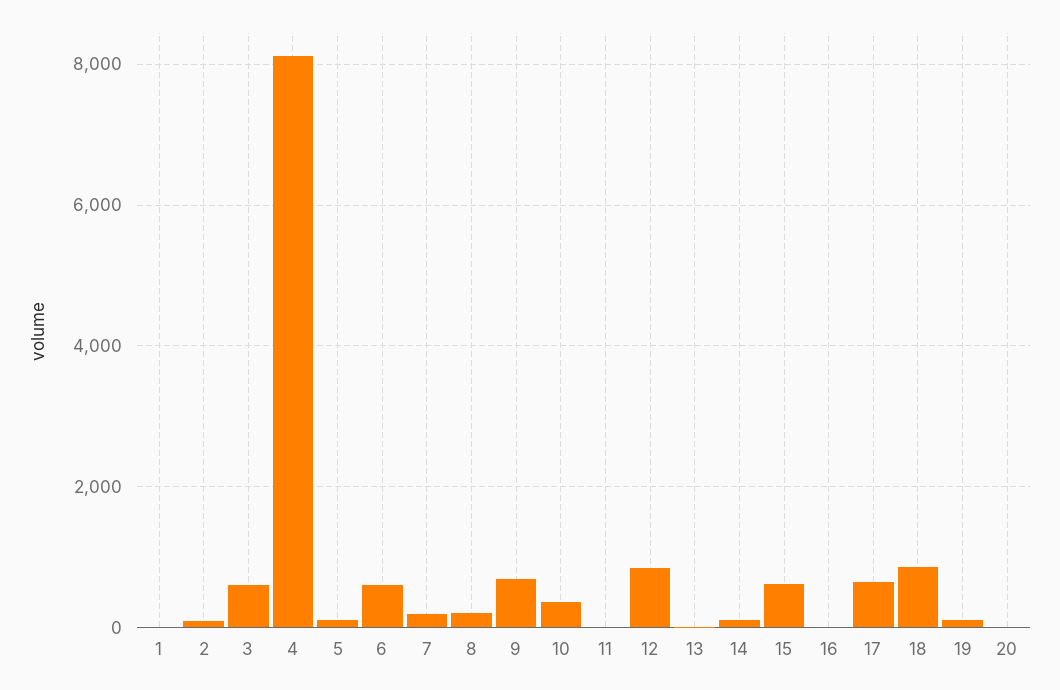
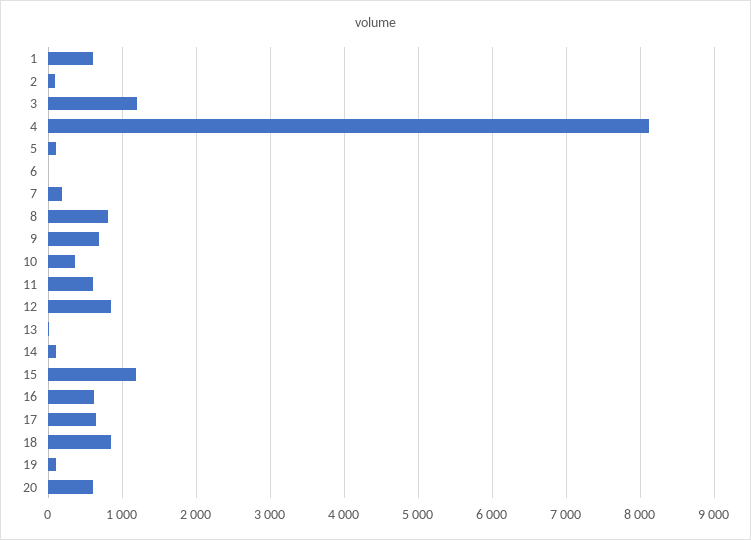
1: 0 -> 600
3: 600 -> 1200
6: 600 -> 0
8: 200 -> 800
11: 0 -> 600
15: 600 -> 1200
16: 0 -> 600
20: 0 -> 600

